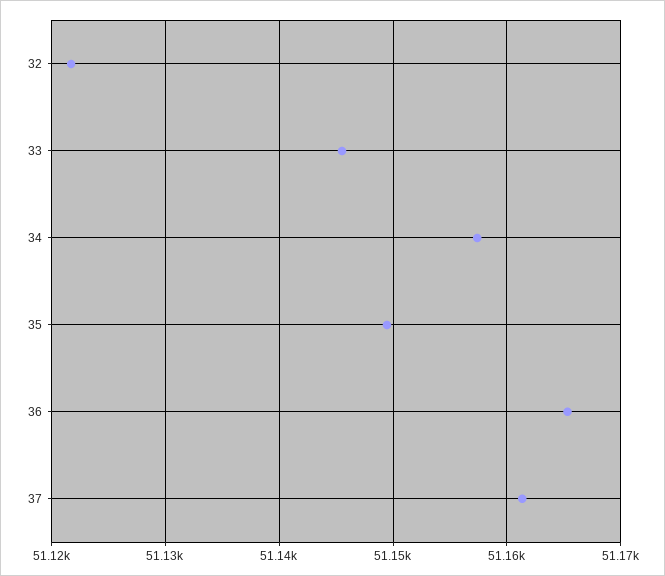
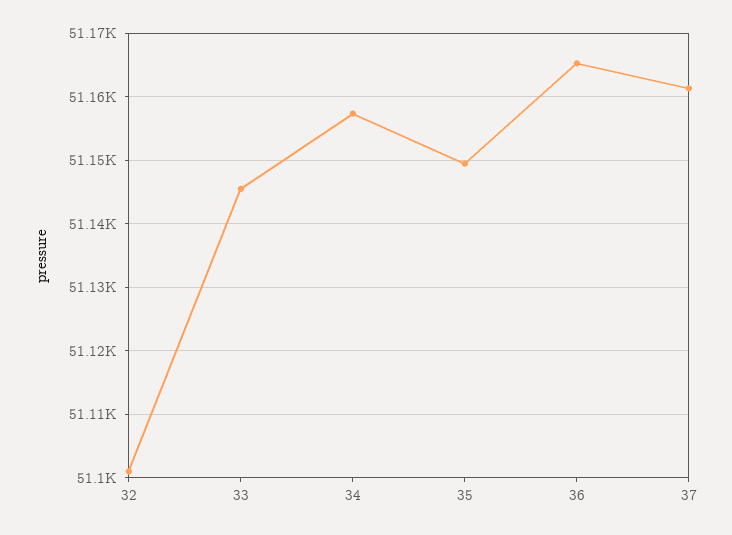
32: 51122 -> 51101

